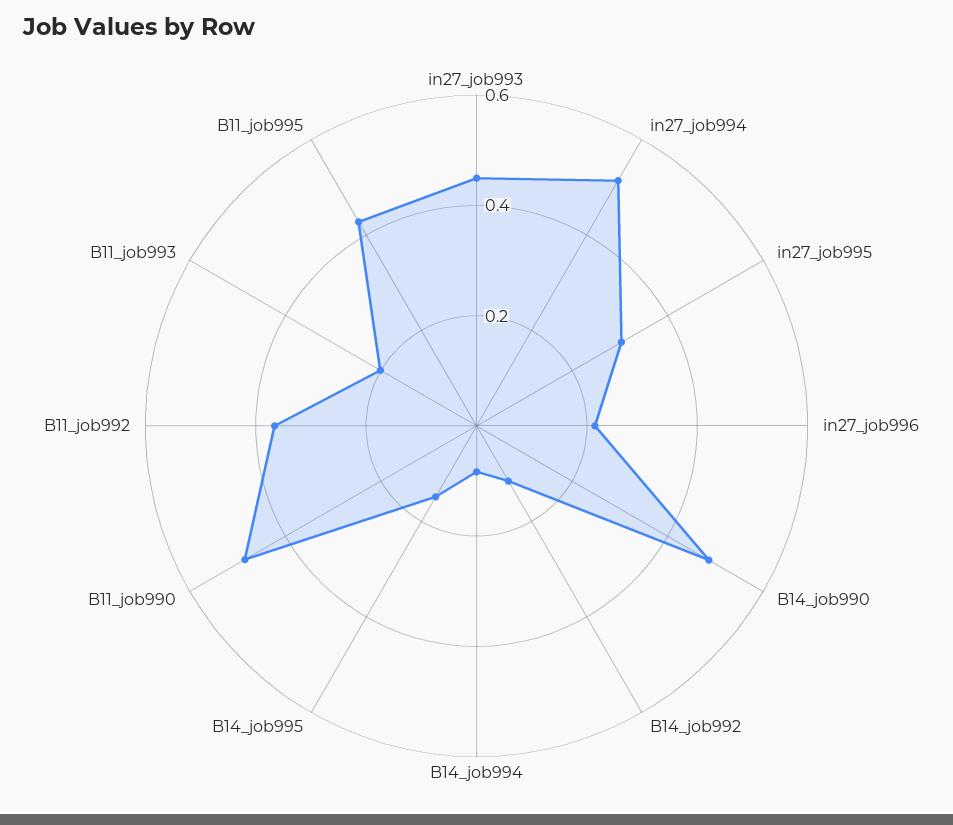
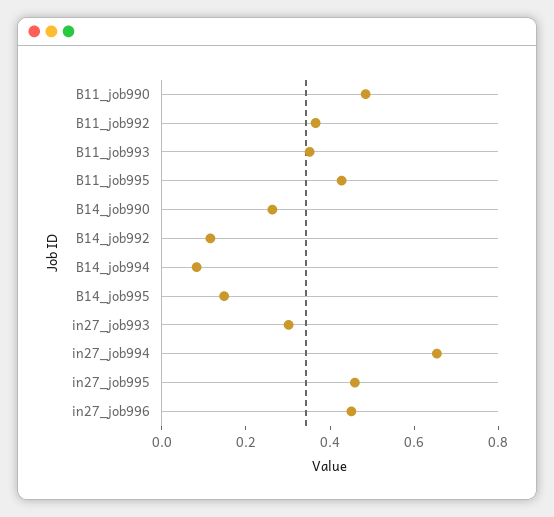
in27_job993: 0.45 -> 0.3
in27_job994: 0.5 -> 0.65
in27_job995: 0.3 -> 0.45
in27_job996: 0.2 -> 0.45
B14_job990: 0.5 -> 0.25
B11_job993: 0.2 -> 0.35

